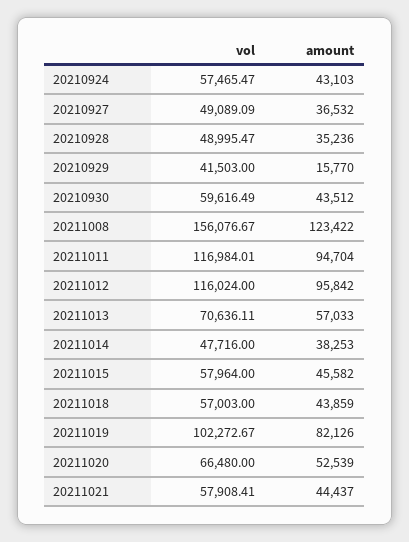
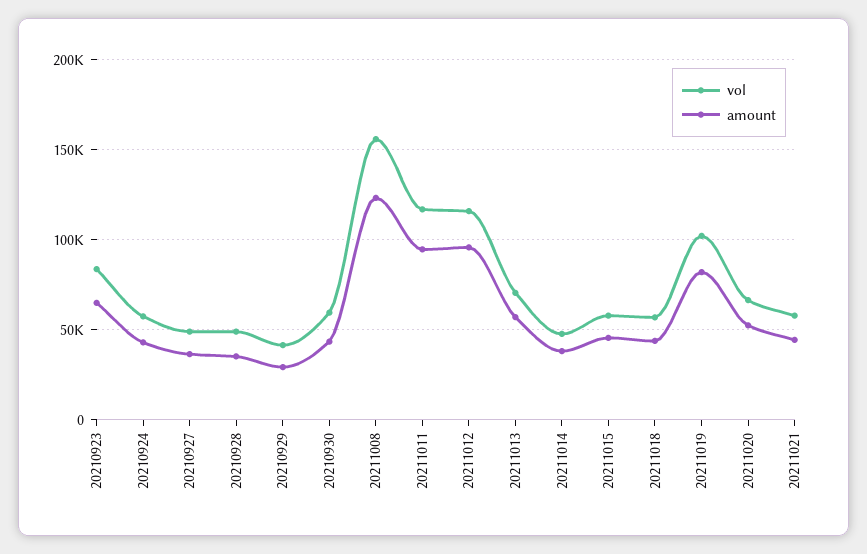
amount, 20210929: 15770 -> 30000
vol, 20210923: none -> 85000
amount, 20210923: none -> 65000

